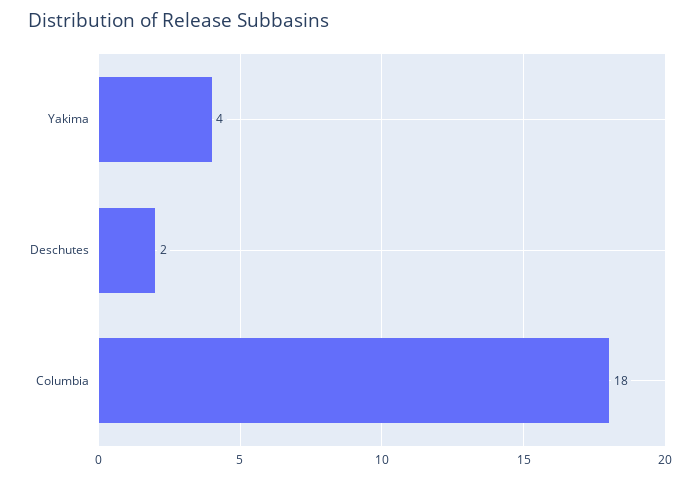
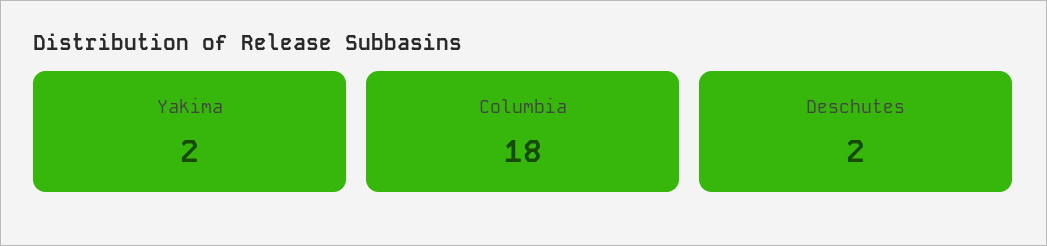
Yakima: 4 -> 2

